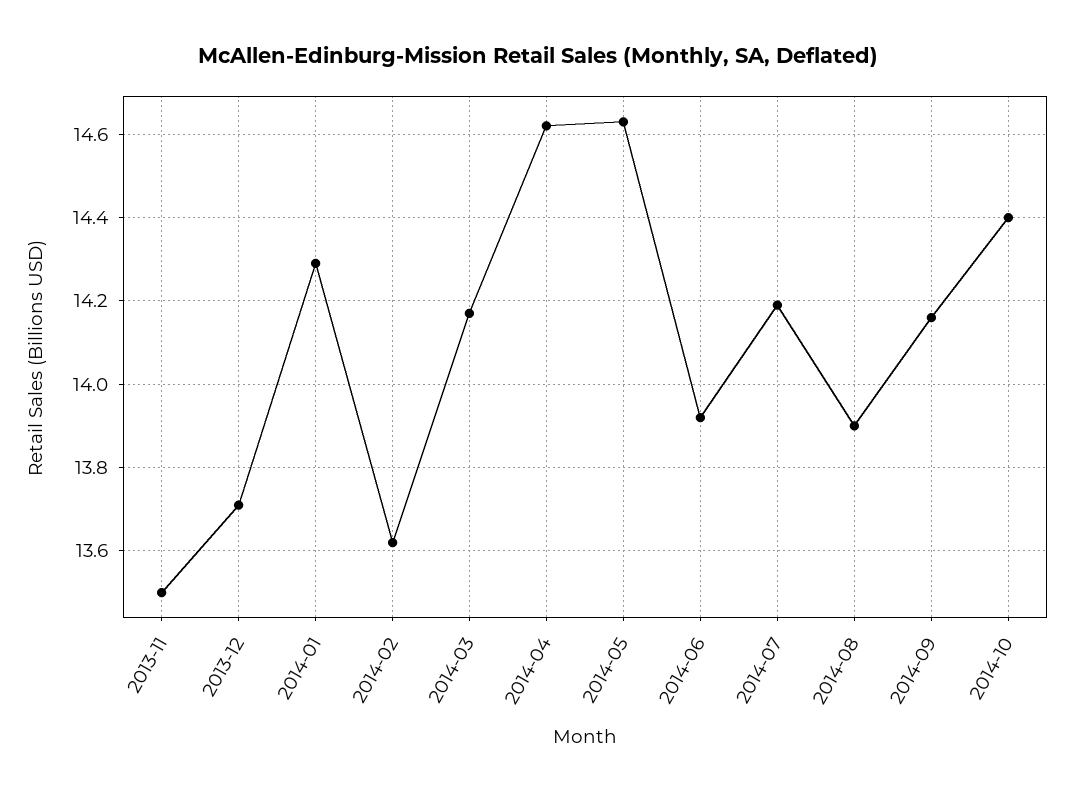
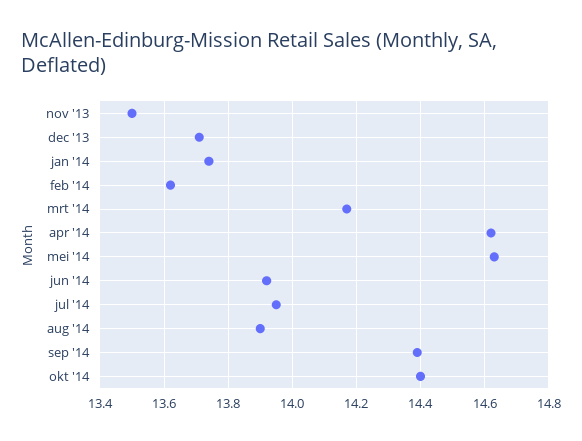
2014-01: 14.3 -> 13.75
2014-07: 14.2 -> 13.95
2014-09: 14.15 -> 14.4

